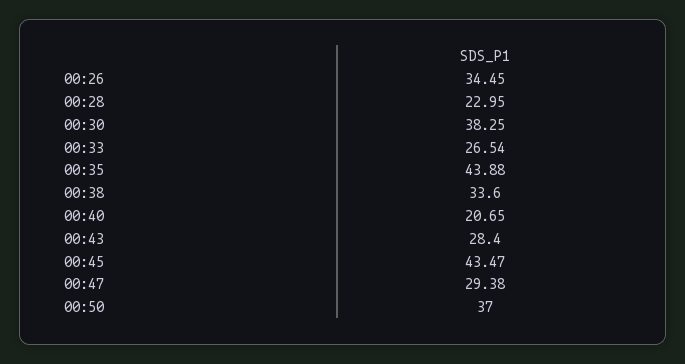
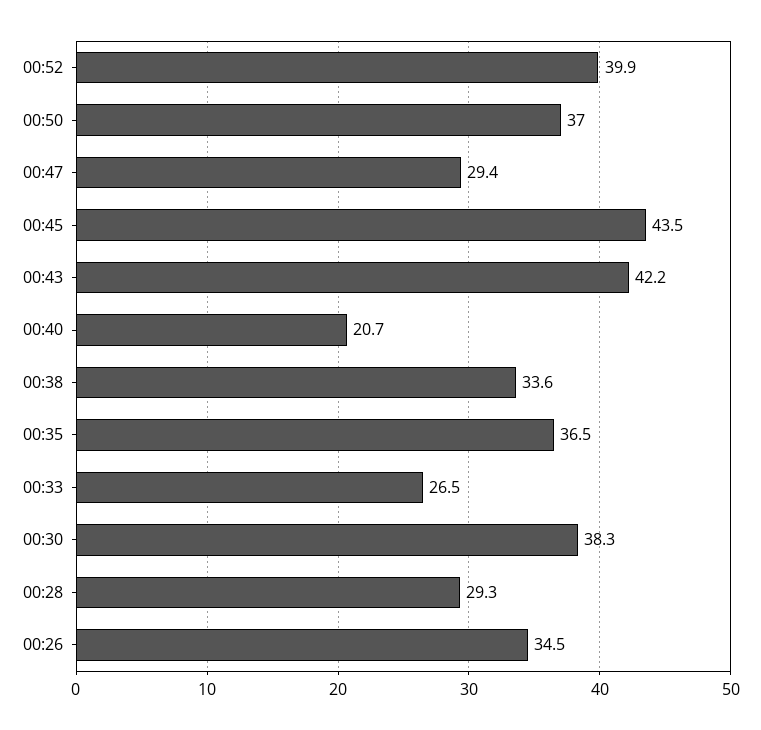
00:28: 22.95 -> 29.3
00:35: 43.88 -> 36.5
00:43: 28.4 -> 42.2
00:52: none -> 39.9

